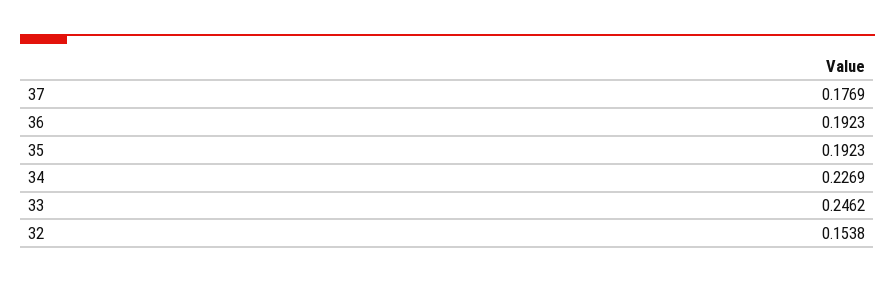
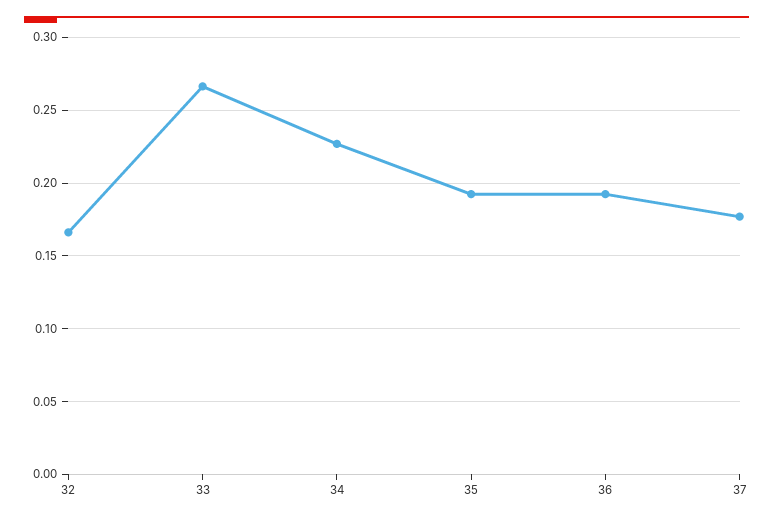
33: 0.2462 -> 0.265
32: 0.1538 -> 0.165

